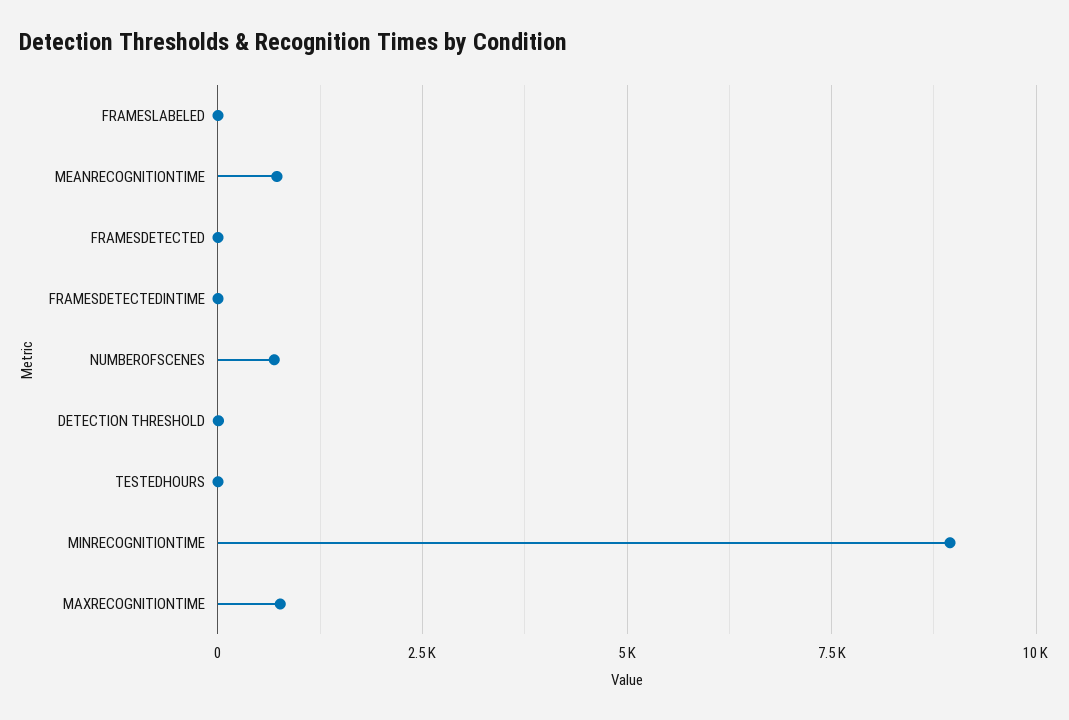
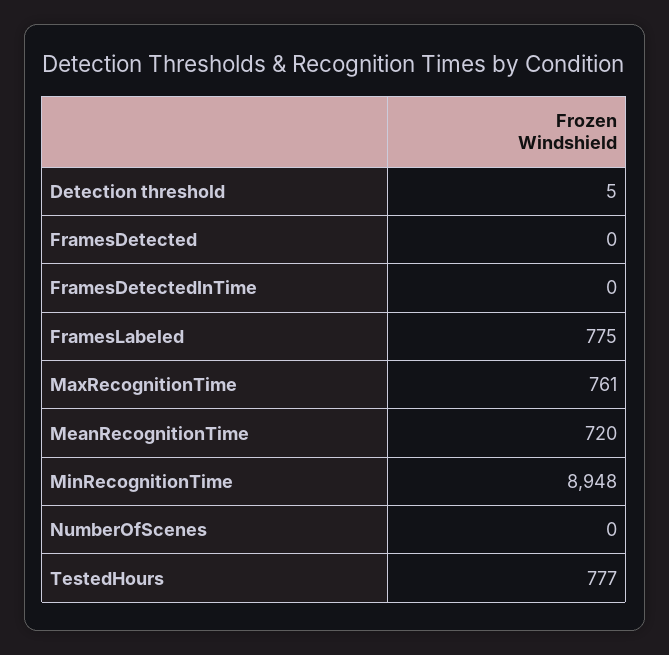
FRAMESLABELED: 0 -> 775
NUMBEROFSCENES: 750 -> 0
TESTEDHOURS: 0 -> 777

